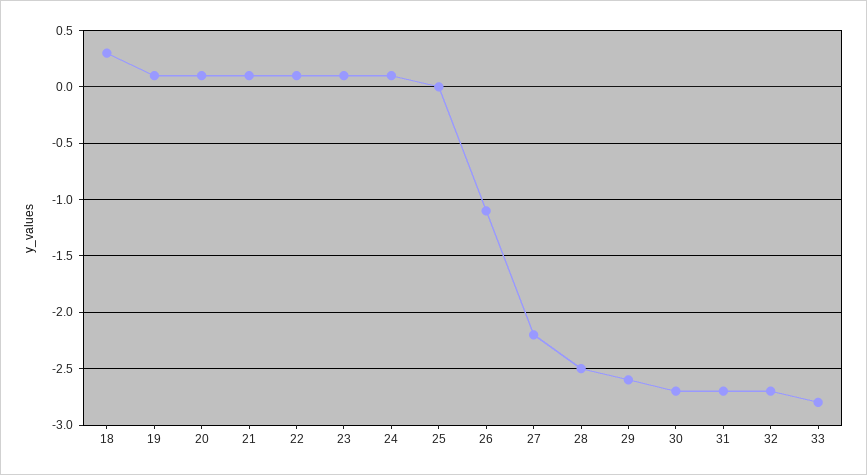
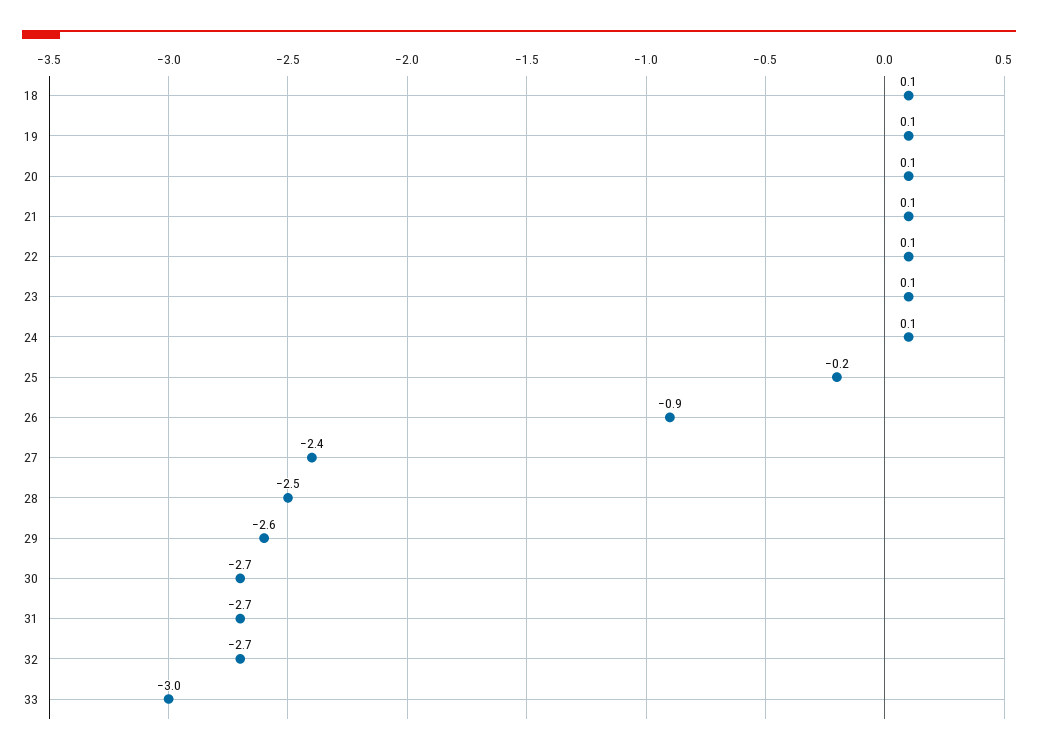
18: 0.3 -> 0.1
25: 0 -> -0.2
26: -1.1 -> -0.9
27: -2.2 -> -2.4
33: -2.8 -> -3

